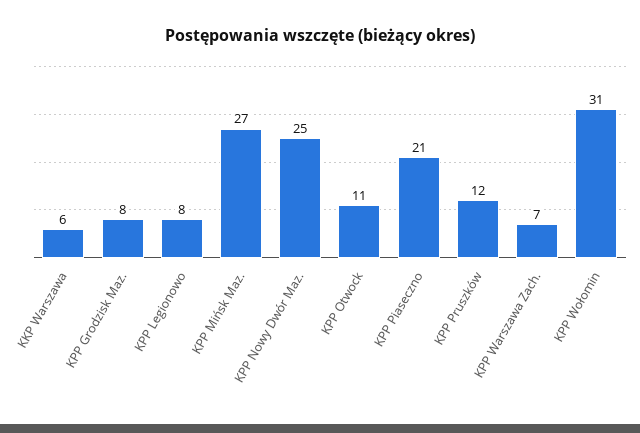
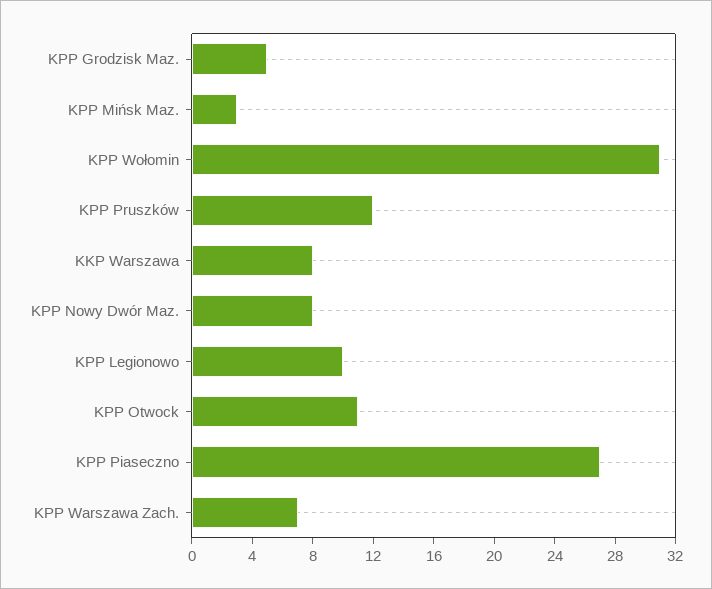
KKP Warszawa: 6 -> 8
KPP Grodzisk Maz.: 8 -> 5
KPP Legionowo: 8 -> 10
KPP Mińsk Maz.: 27 -> 3
KPP Nowy Dwór Maz.: 25 -> 8
KPP Piaseczno: 21 -> 27

